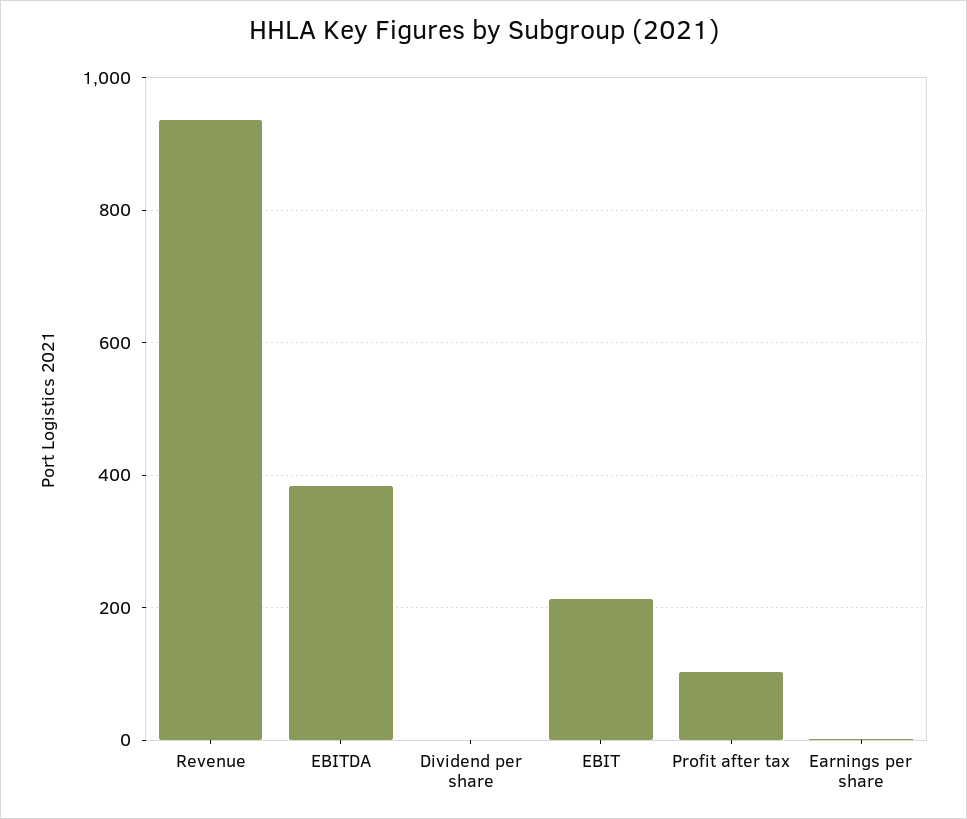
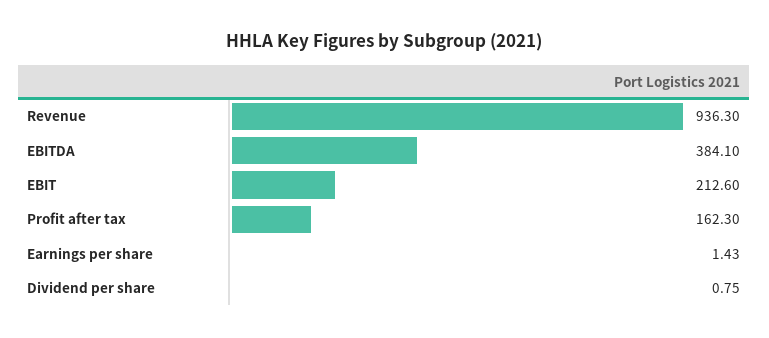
Profit after tax: 100 -> 162.3

